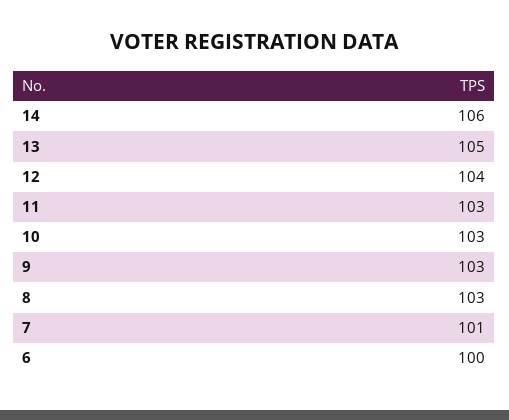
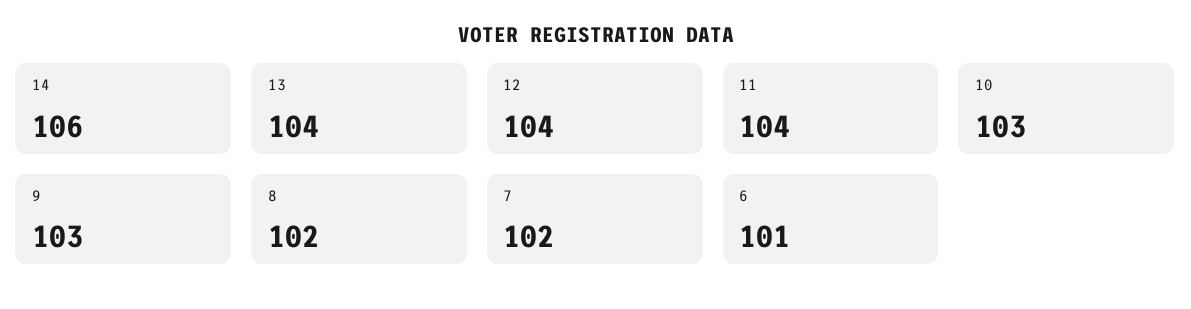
13: 105 -> 104
11: 103 -> 104
8: 103 -> 102
7: 101 -> 102
6: 100 -> 101

